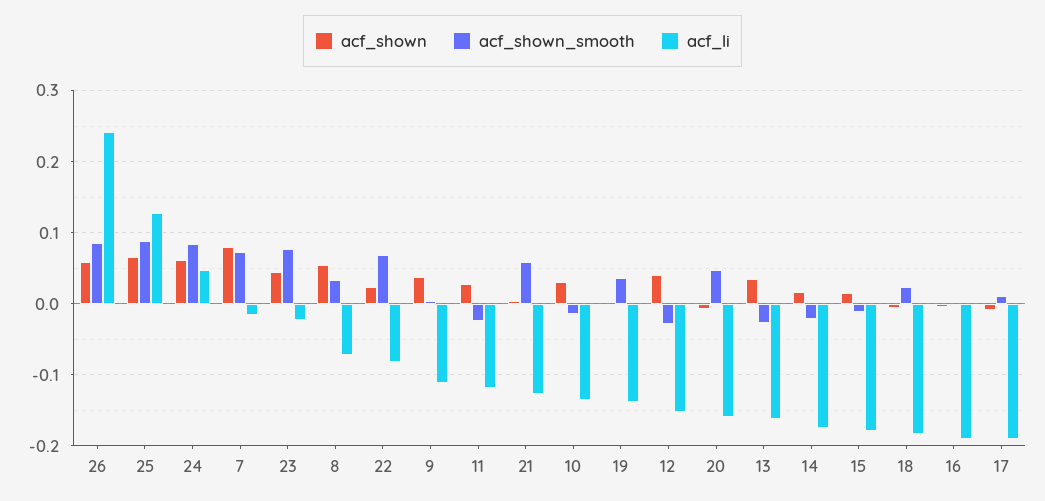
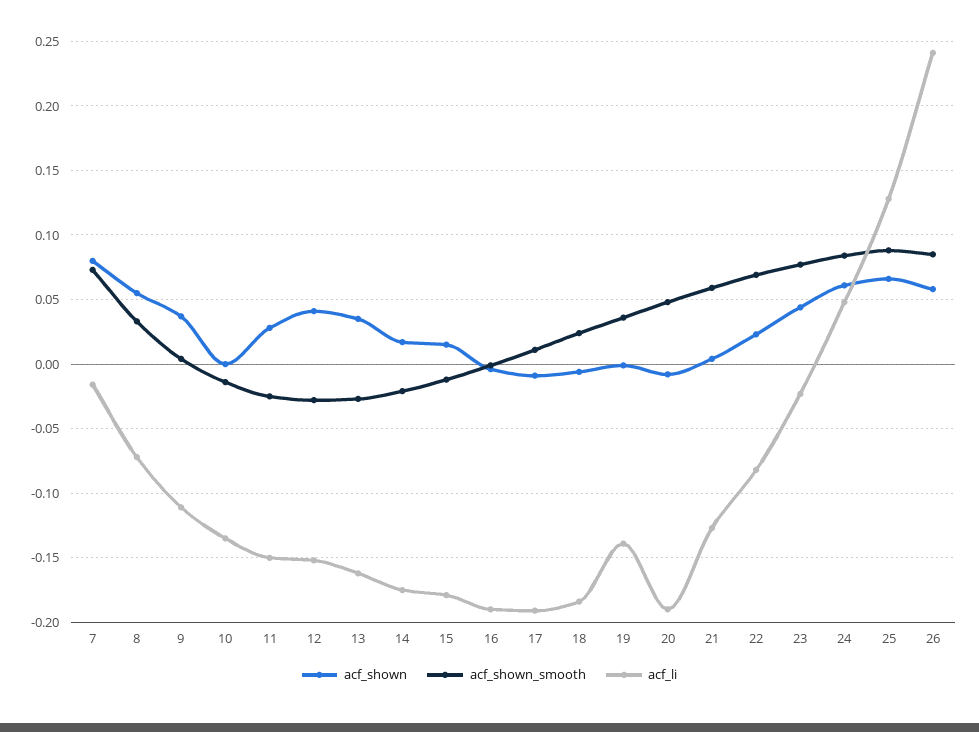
acf_li, 11: -0.12 -> -0.15
acf_shown, 10: 0.03 -> 0
acf_li, 20: -0.16 -> -0.19

